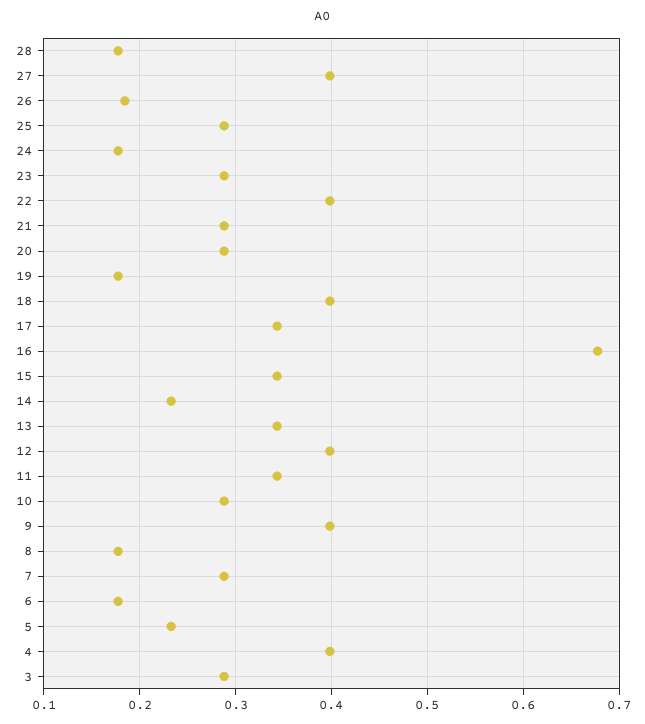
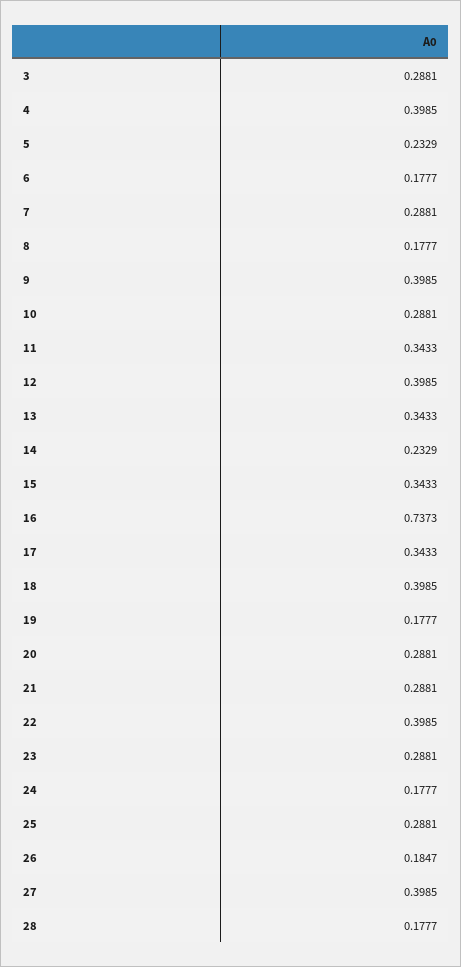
16: 0.68 -> 0.7373

